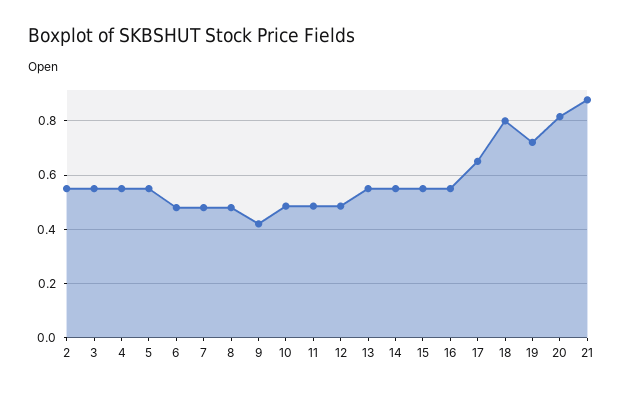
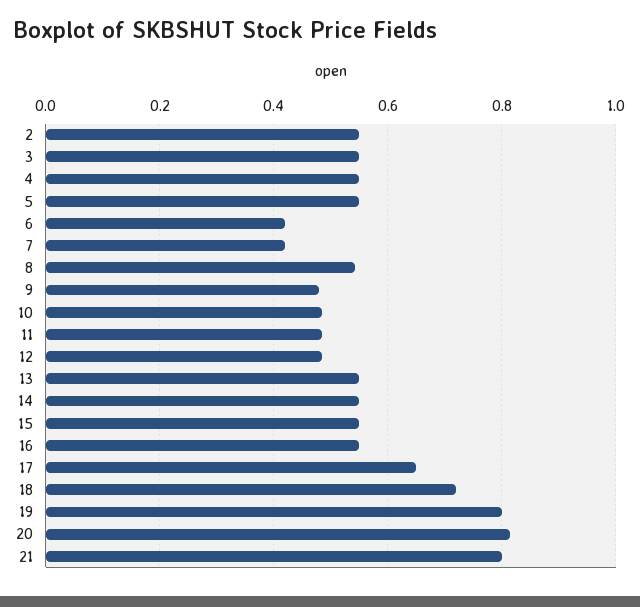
6: 0.475 -> 0.42
7: 0.475 -> 0.42
8: 0.475 -> 0.54
9: 0.425 -> 0.48
18: 0.8 -> 0.72
19: 0.725 -> 0.8
21: 0.875 -> 0.8

